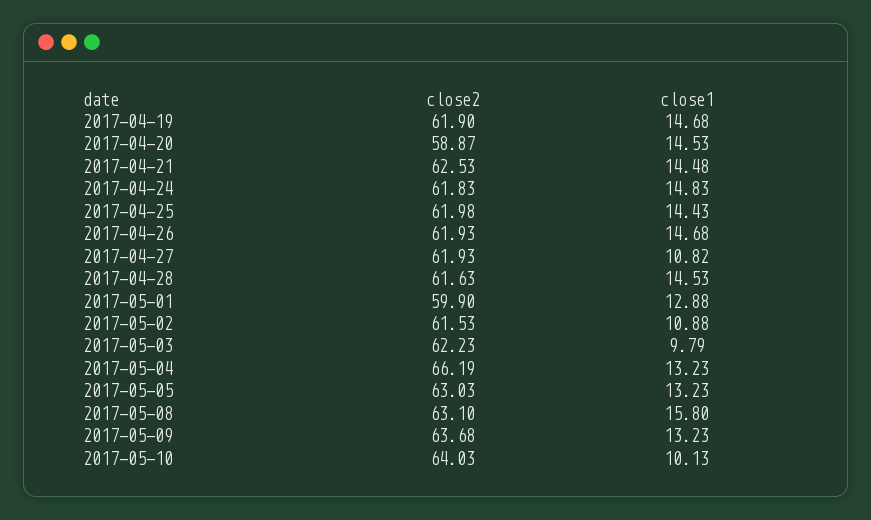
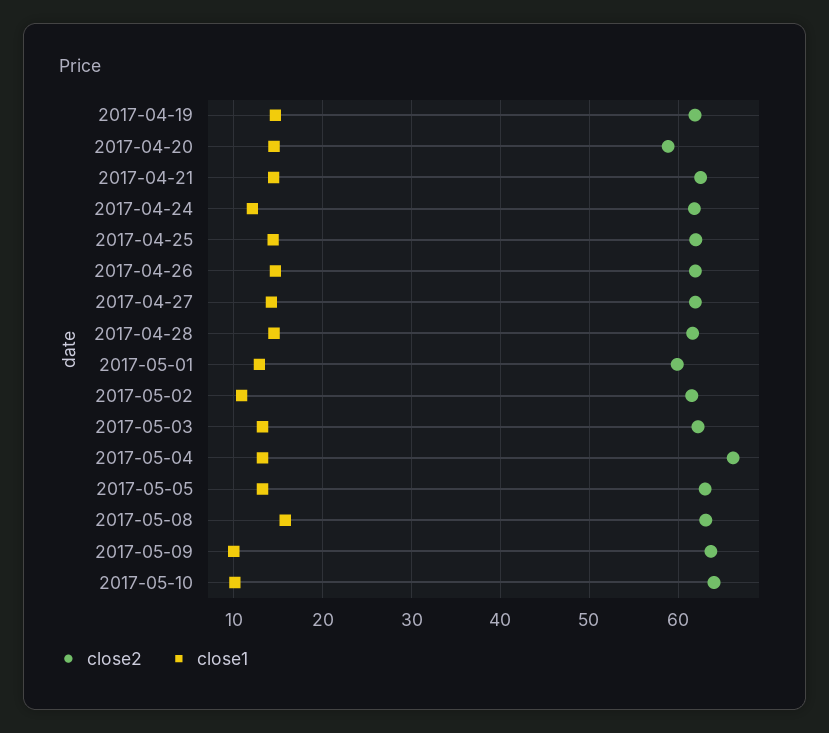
close1, 2017-04-24: 14.83 -> 12
close1, 2017-04-27: 10.82 -> 14
close1, 2017-05-03: 9.79 -> 13
close1, 2017-05-09: 13.23 -> 10

